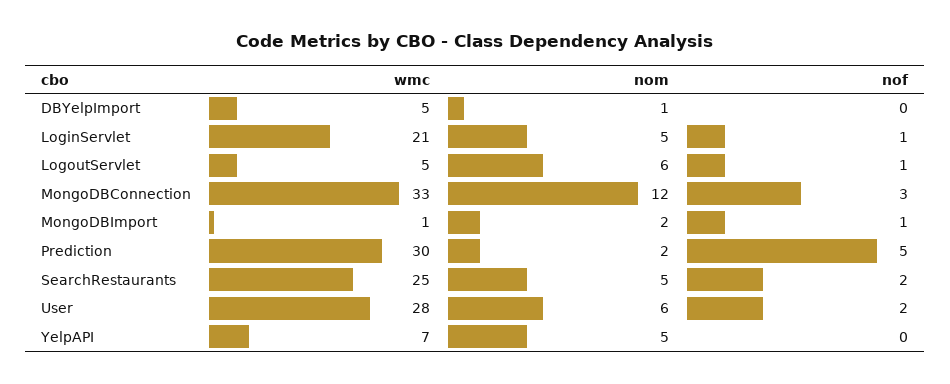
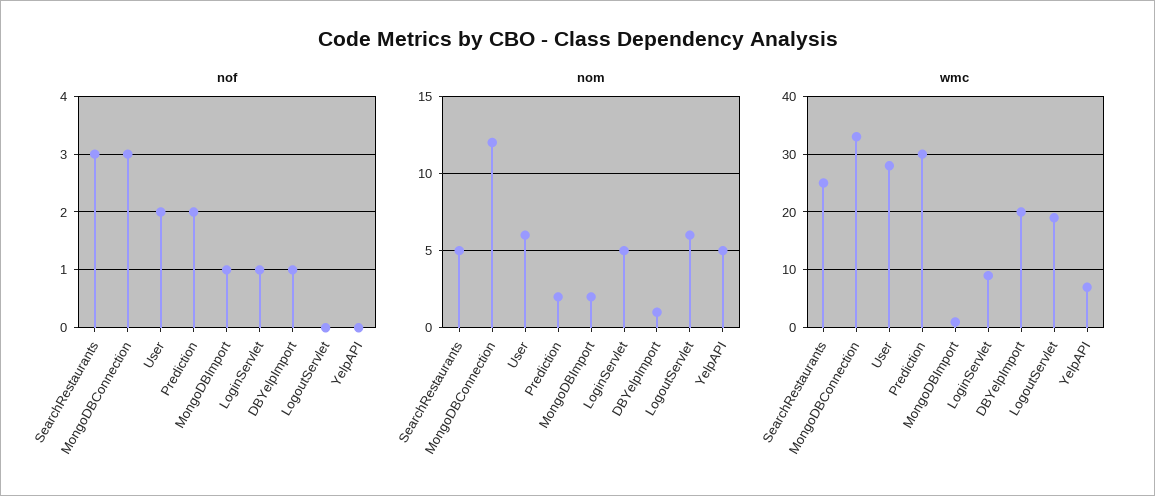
wmc, DBYelpImport: 5 -> 20
nof, DBYelpImport: 0 -> 1
wmc, LoginServlet: 21 -> 10
wmc, LogoutServlet: 5 -> 20
nof, LogoutServlet: 1 -> 0
nof, Prediction: 5 -> 2
nof, SearchRestaurants: 2 -> 3

